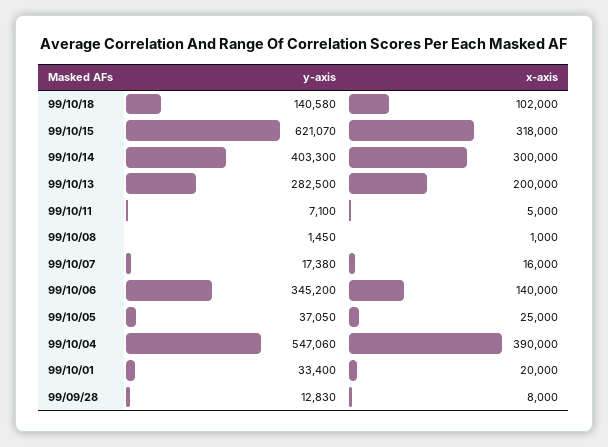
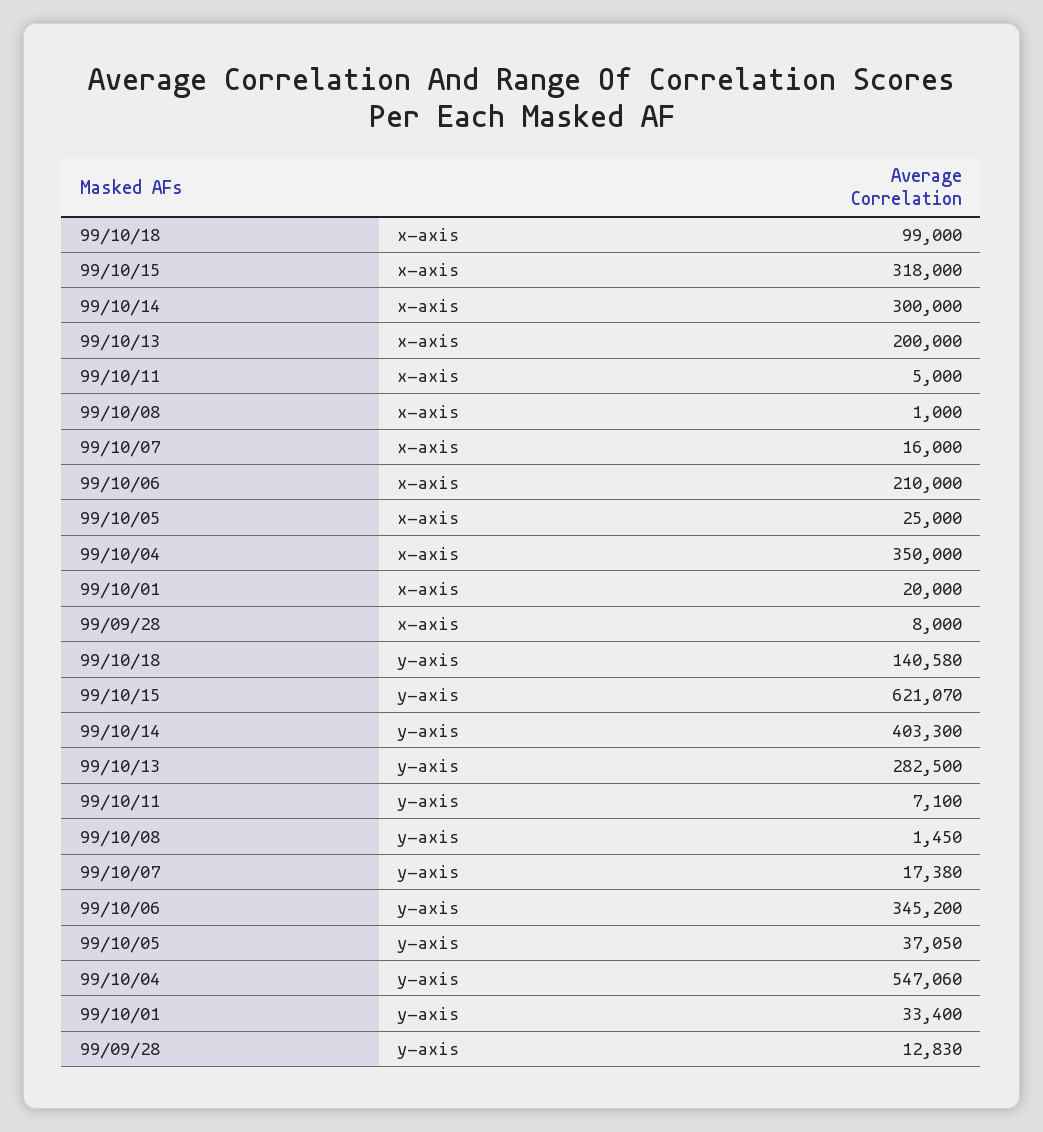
x-axis, 99/10/18: 102000 -> 99000
x-axis, 99/10/06: 140000 -> 210000
x-axis, 99/10/04: 390000 -> 350000

